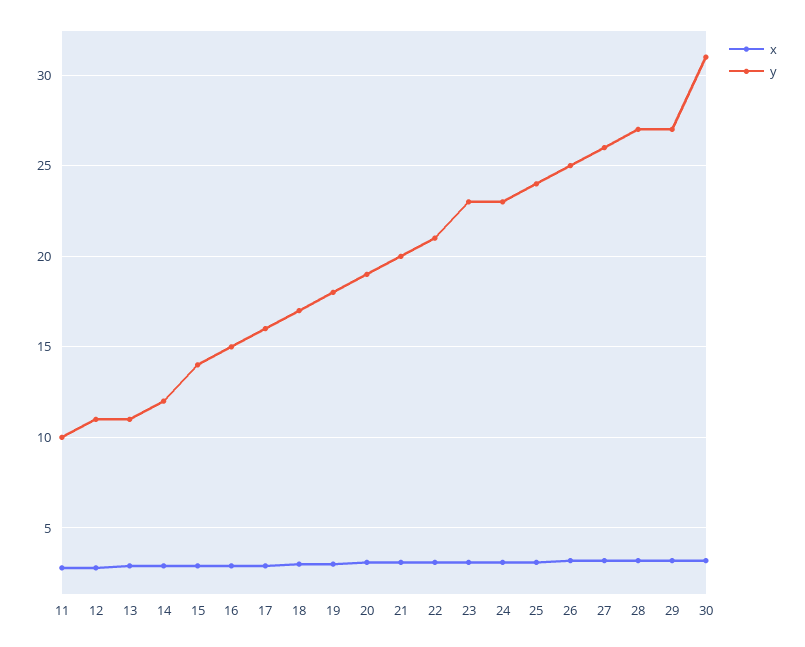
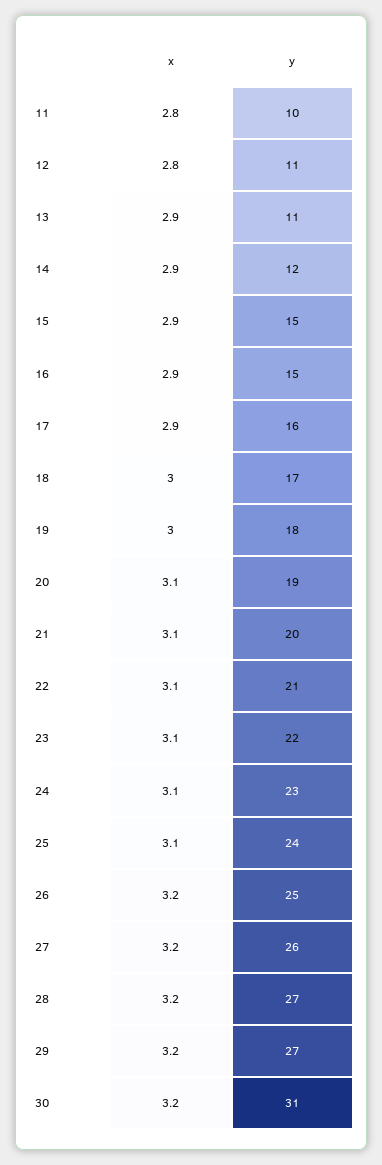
y, 15: 14 -> 15
y, 23: 23 -> 22

